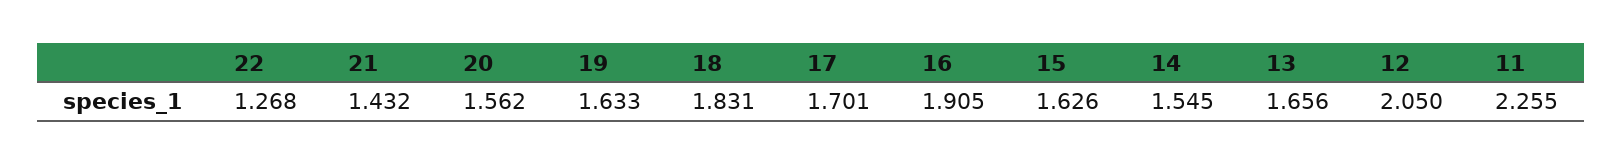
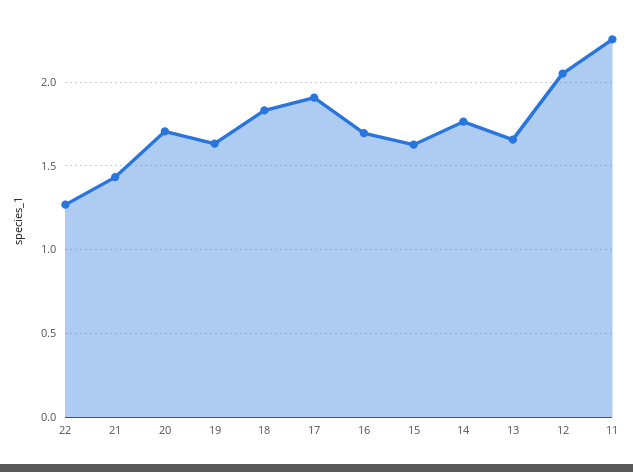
20: 1.562 -> 1.7
17: 1.701 -> 1.9
16: 1.905 -> 1.7
14: 1.545 -> 1.75

